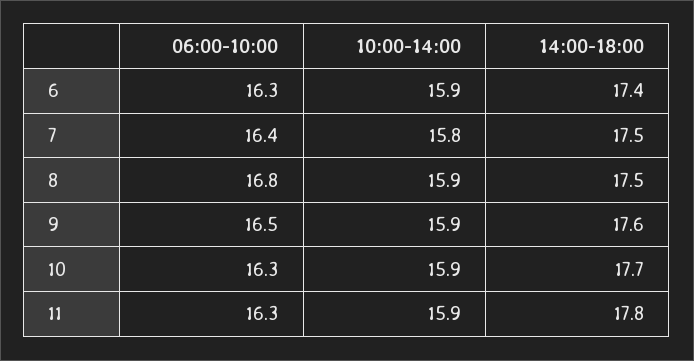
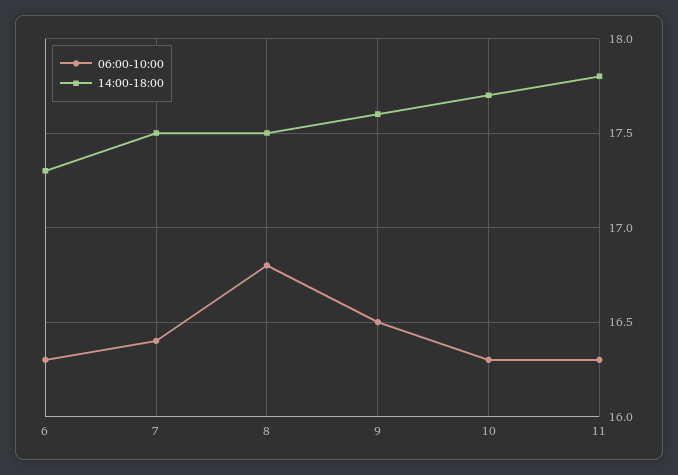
10:00-14:00, 6: 15.9 -> none
14:00-18:00, 6: 17.4 -> 17.3
10:00-14:00, 7: 15.8 -> none
10:00-14:00, 8: 15.9 -> none
10:00-14:00, 9: 15.9 -> none
10:00-14:00, 10: 15.9 -> none
10:00-14:00, 11: 15.9 -> none

